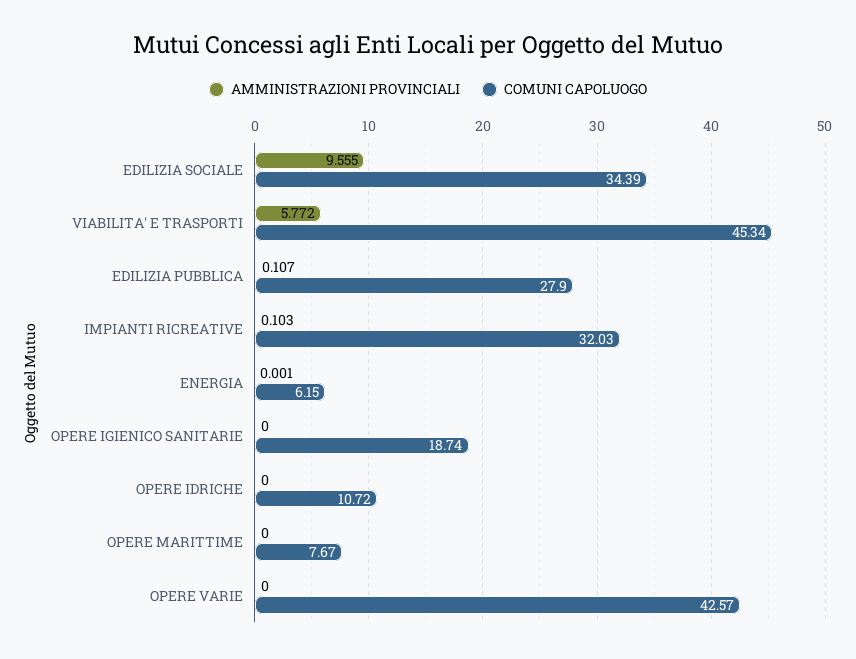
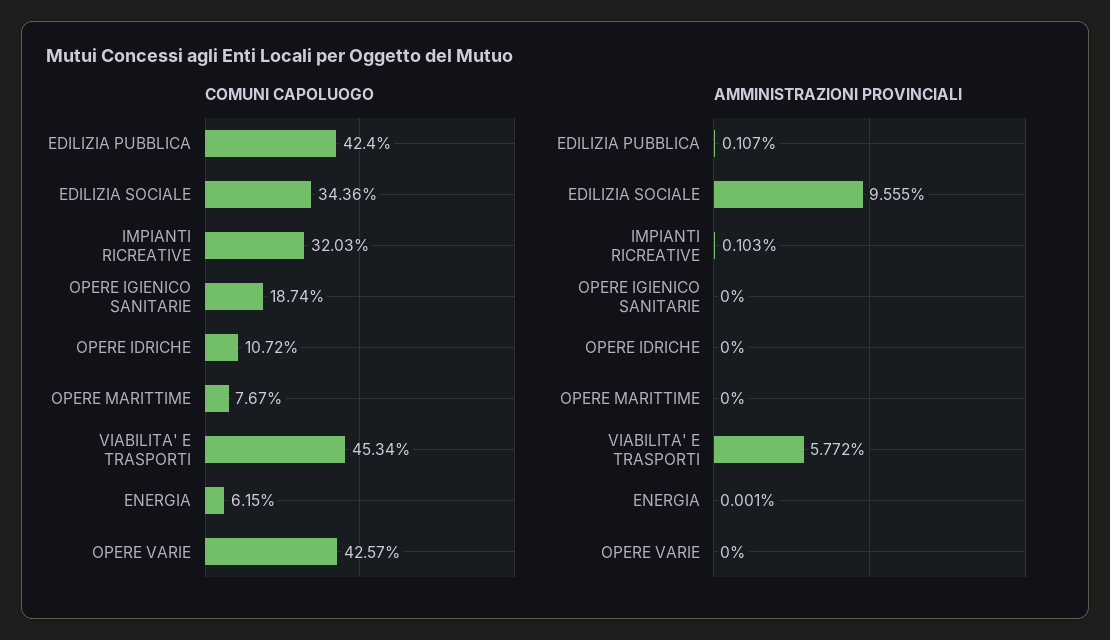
COMUNI CAPOLUOGO, EDILIZIA SOCIALE: 34.39 -> 34.36
COMUNI CAPOLUOGO, EDILIZIA PUBBLICA: 27.9 -> 42.4

